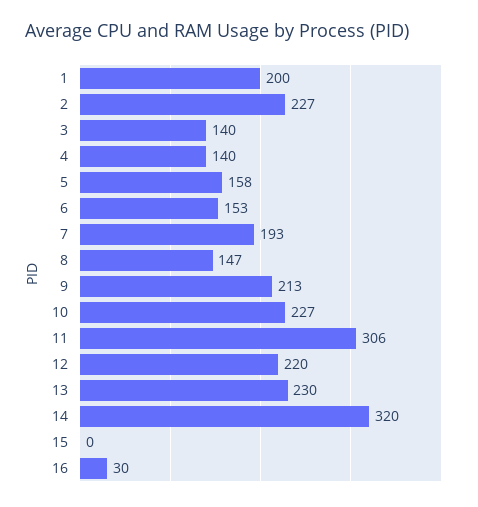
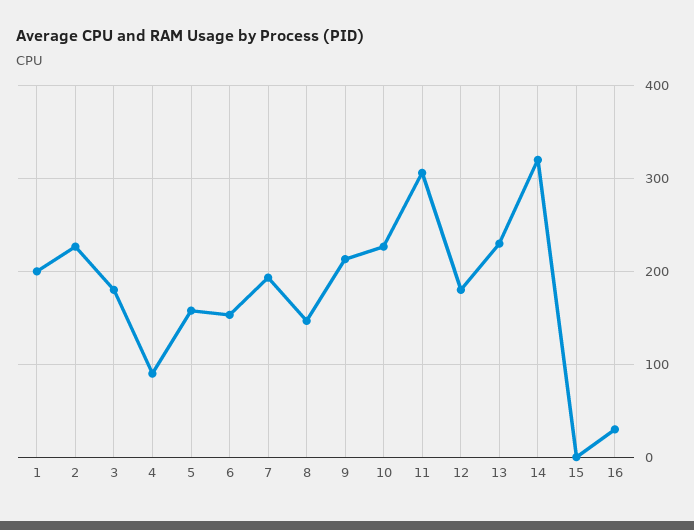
3: 140 -> 180
4: 140 -> 90
12: 220 -> 180

